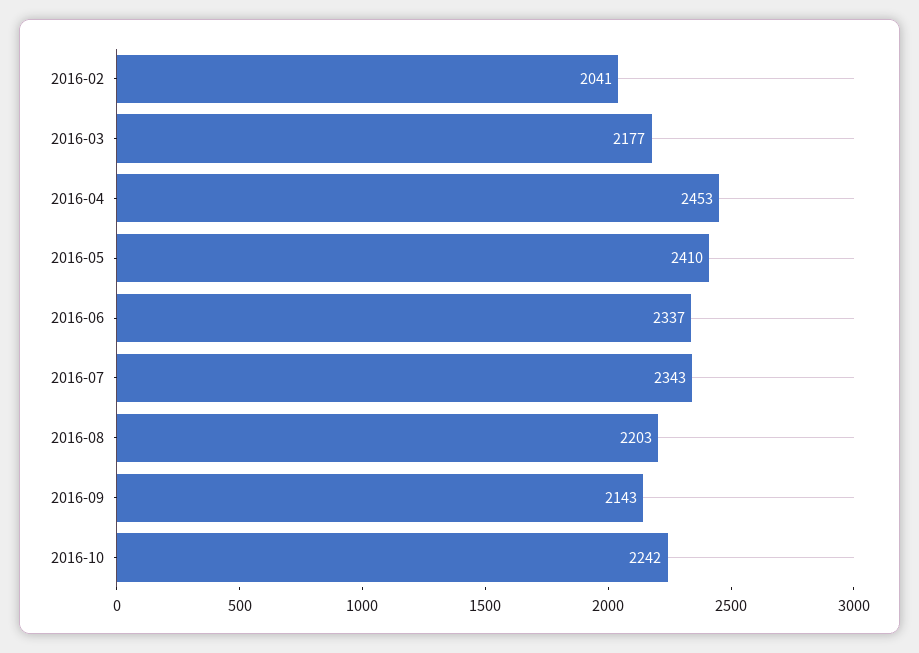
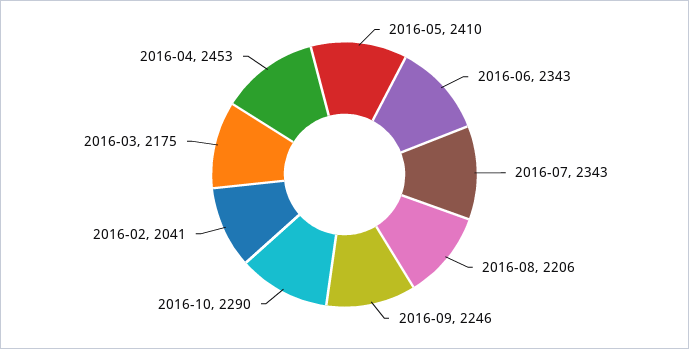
2016-03: 2177 -> 2175
2016-06: 2337 -> 2343
2016-08: 2203 -> 2206
2016-09: 2143 -> 2246
2016-10: 2242 -> 2290

